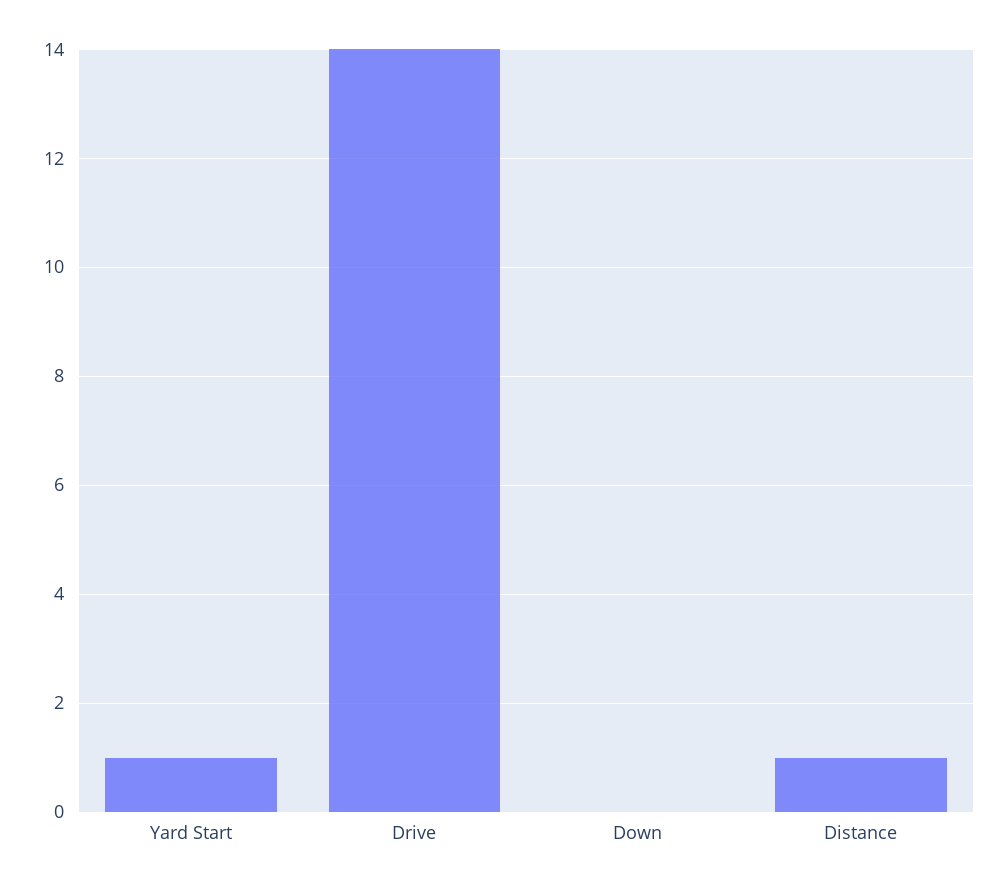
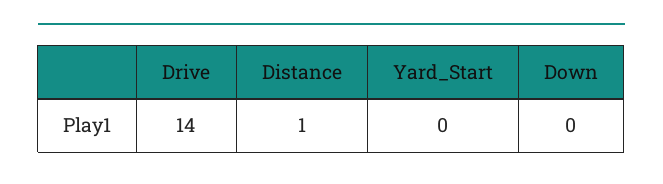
Yard Start: 1 -> 0

